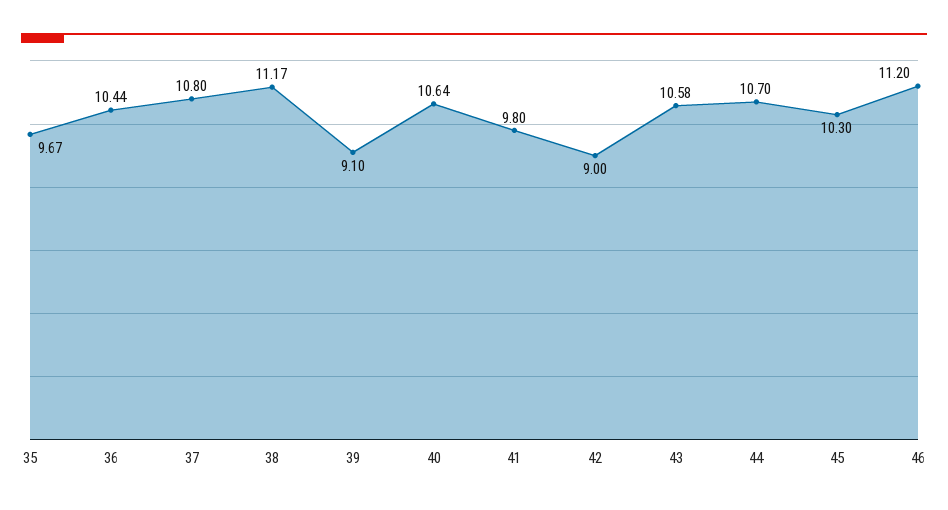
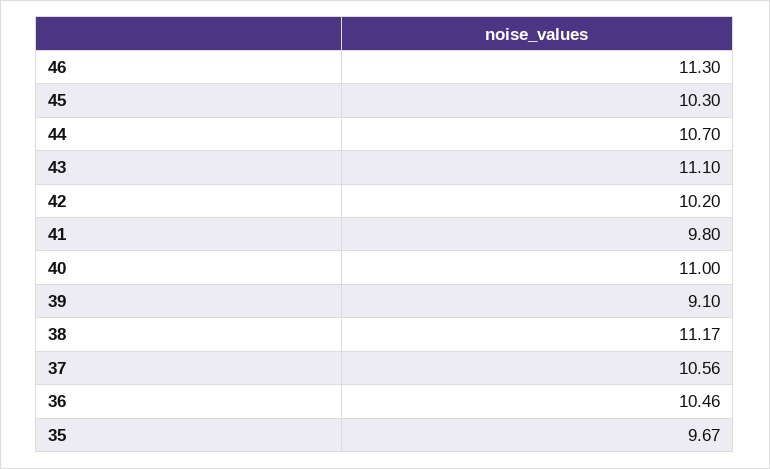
36: 10.44 -> 10.46
37: 10.8 -> 10.56
40: 10.64 -> 11
42: 9 -> 10.2
43: 10.58 -> 11.1
46: 11.2 -> 11.3

